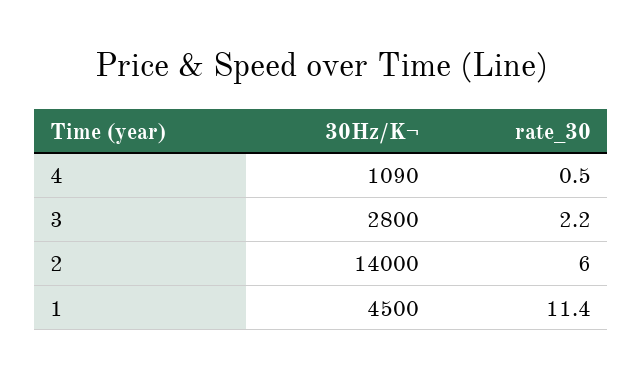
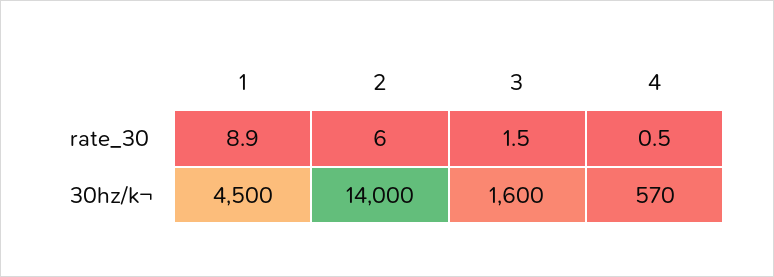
30Hz/K¬, 4: 1090 -> 570
30Hz/K¬, 3: 2800 -> 1600
rate_30, 3: 2.2 -> 1.5
rate_30, 1: 11.4 -> 8.9

